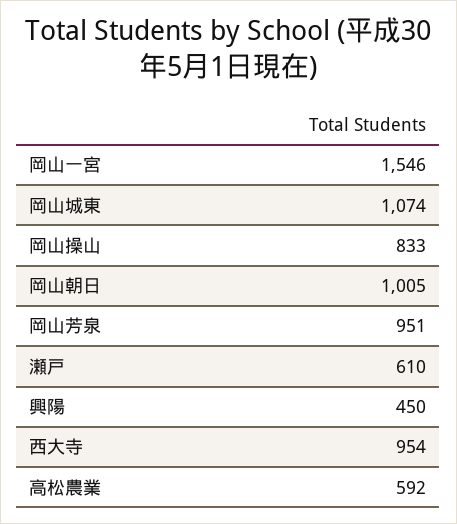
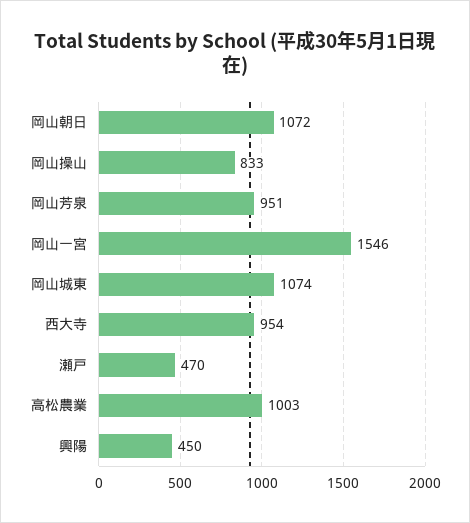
岡山朝日: 1005 -> 1072
瀬戸: 610 -> 470
高松農業: 592 -> 1003

